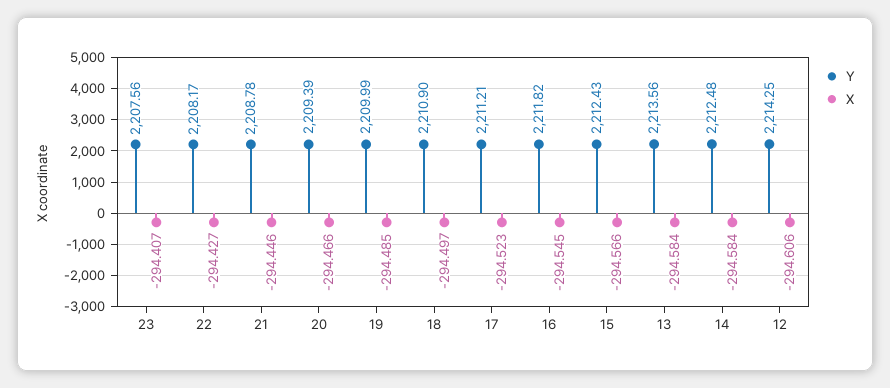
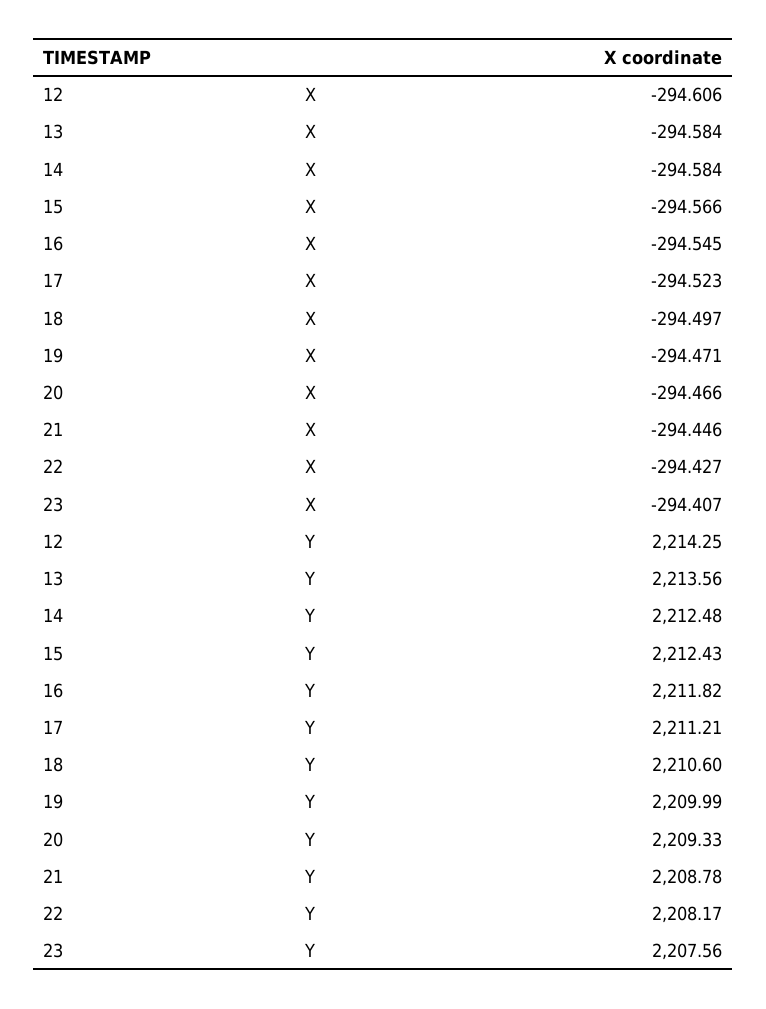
Y, 20: 2209.39 -> 2209.33
X, 19: -294.485 -> -294.471
Y, 18: 2210.9 -> 2210.6

